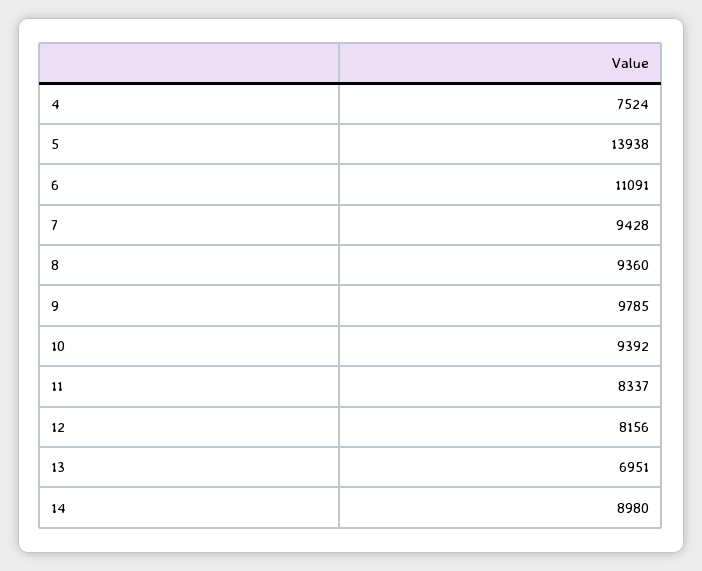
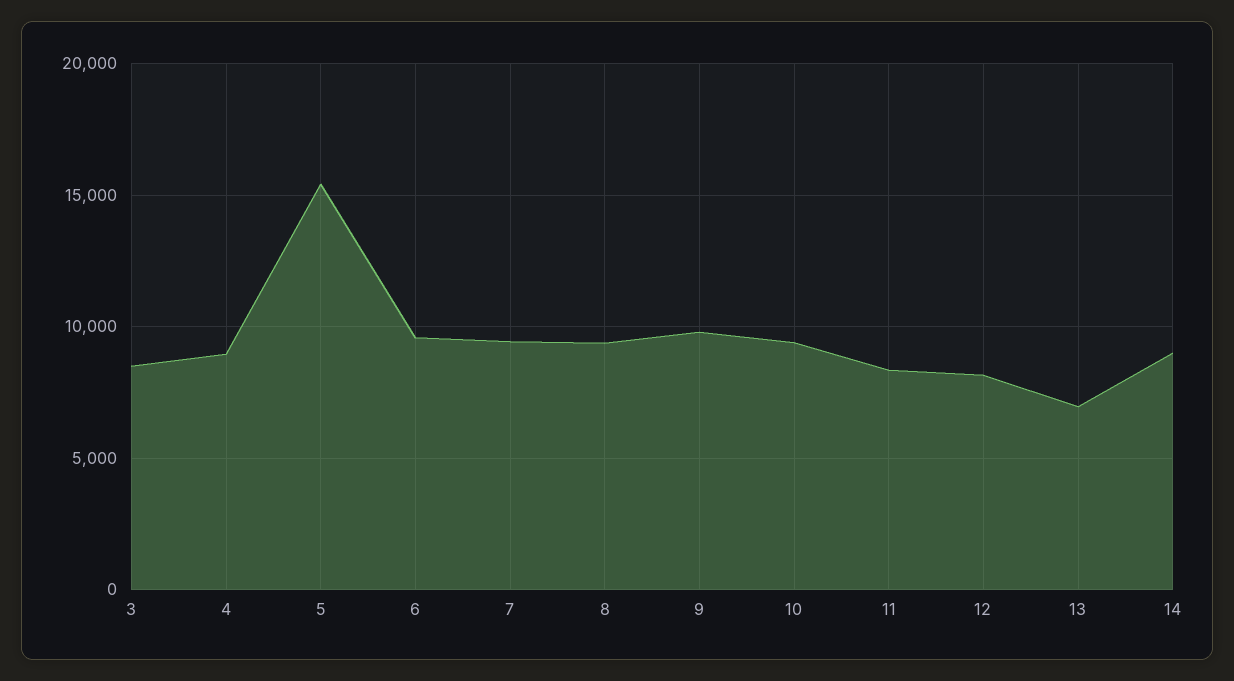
4: 7524 -> 9000
5: 13938 -> 15500
6: 11091 -> 9500
3: none -> 8500

